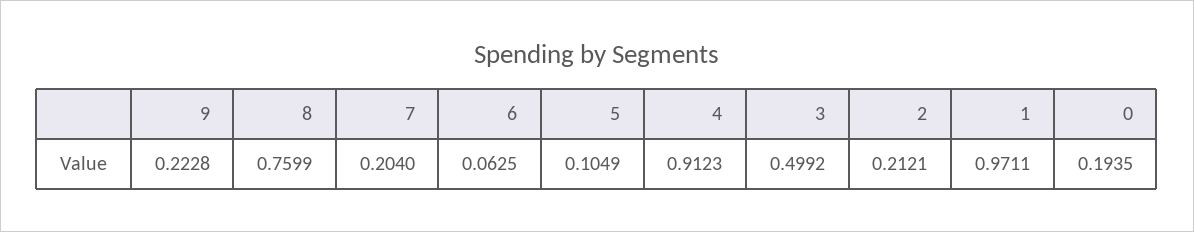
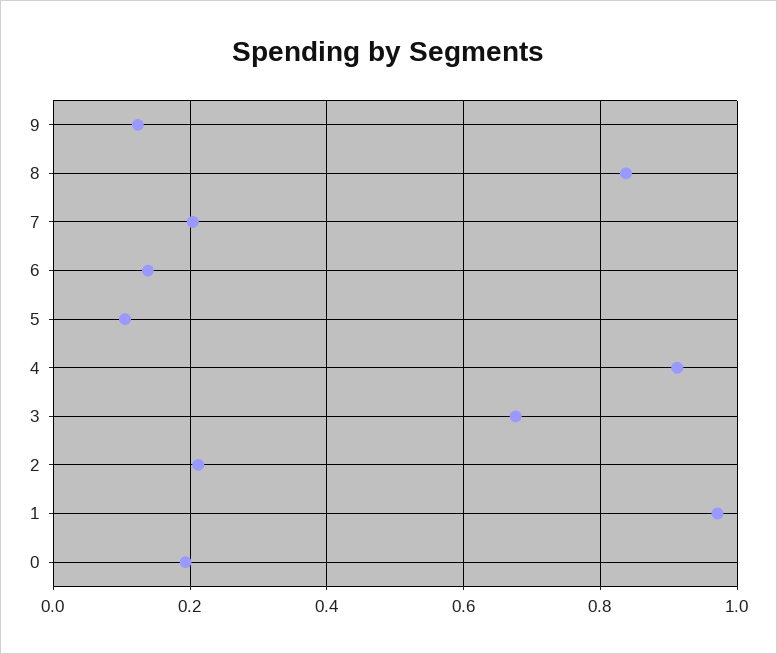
9: 0.2228 -> 0.12
8: 0.7599 -> 0.84
6: 0.0625 -> 0.14
3: 0.4992 -> 0.68

